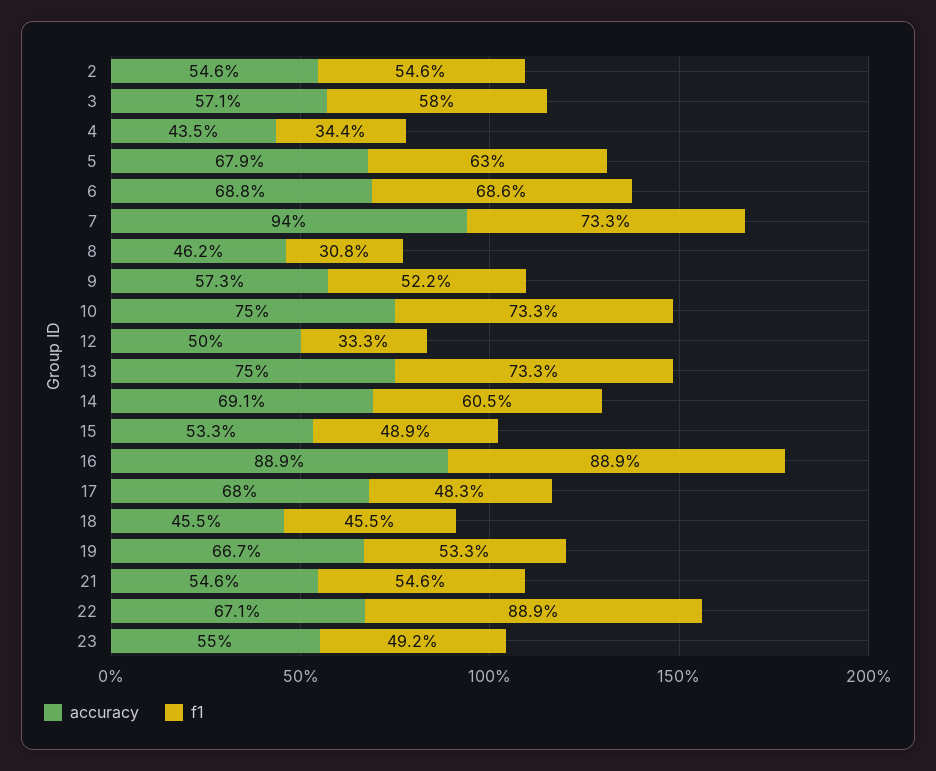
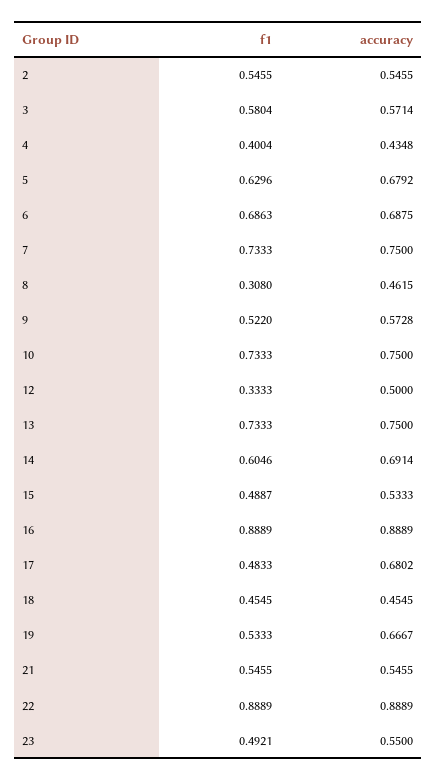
f1, 4: 0.344 -> 0.4004
accuracy, 7: 0.94 -> 0.75
accuracy, 22: 0.671 -> 0.8889

